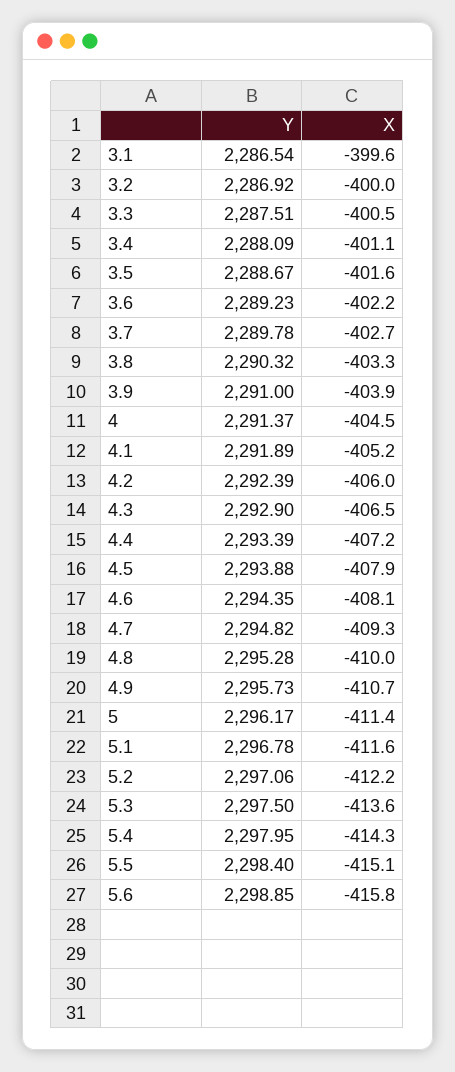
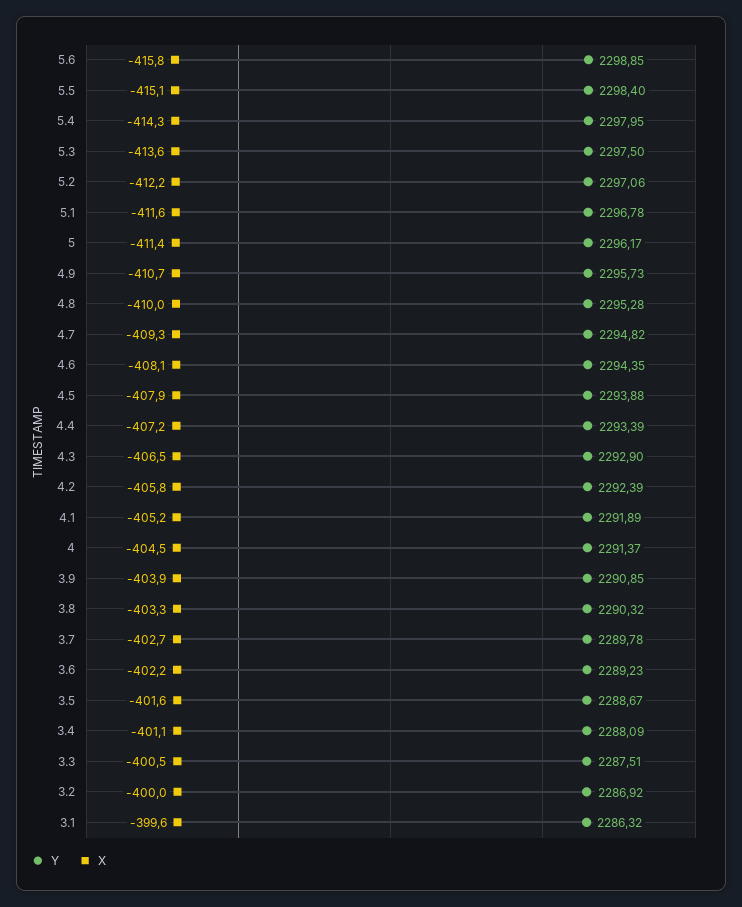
Y, 3.1: 2286.54 -> 2286.32
Y, 3.9: 2291 -> 2290.85
X, 4.2: -406 -> -405.8

